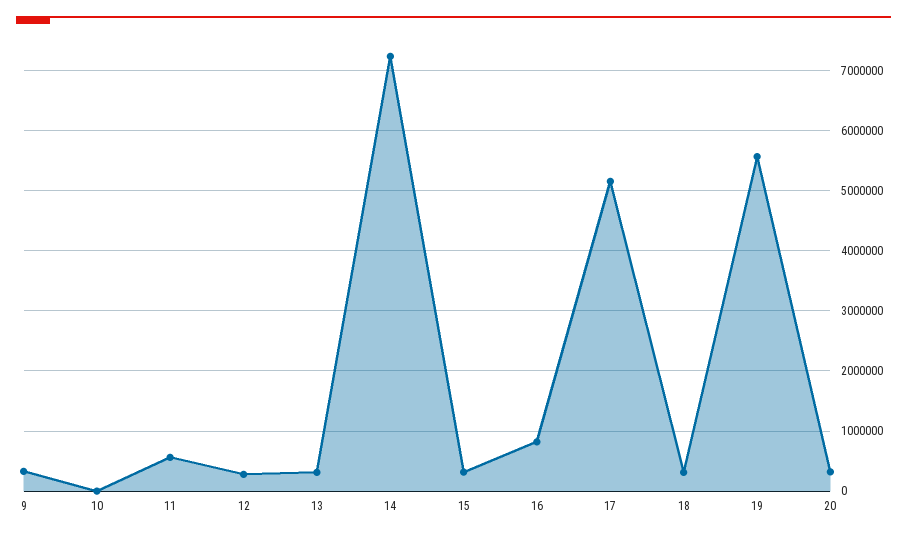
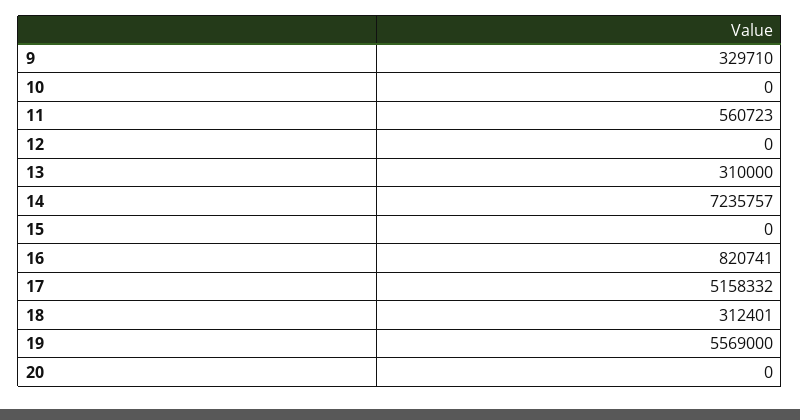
12: 300000 -> 0
15: 300000 -> 0
20: 300000 -> 0

